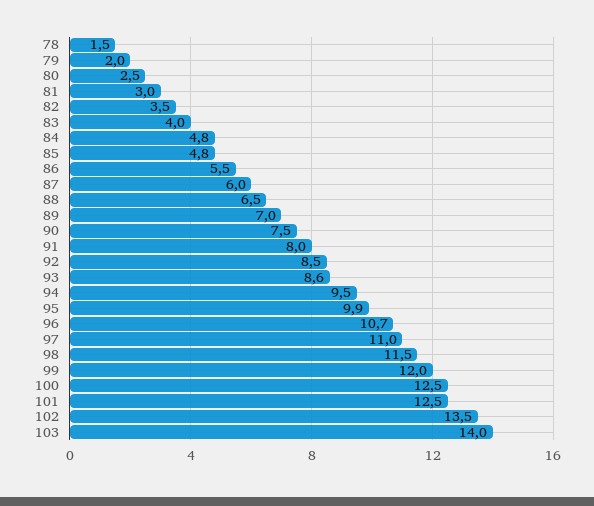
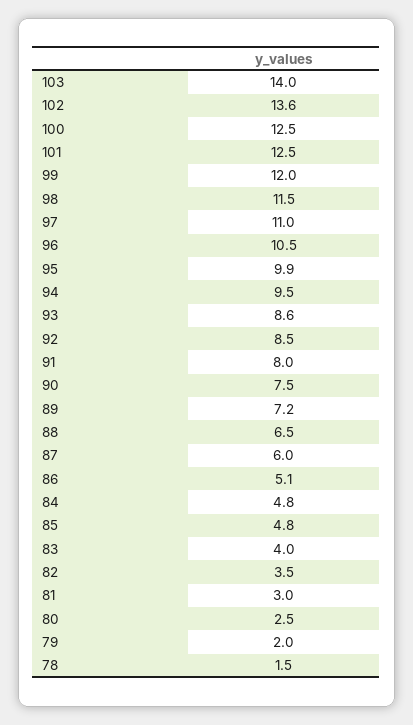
86: 5.5 -> 5.1
89: 7 -> 7.2
96: 10.7 -> 10.5
102: 13.5 -> 13.6

